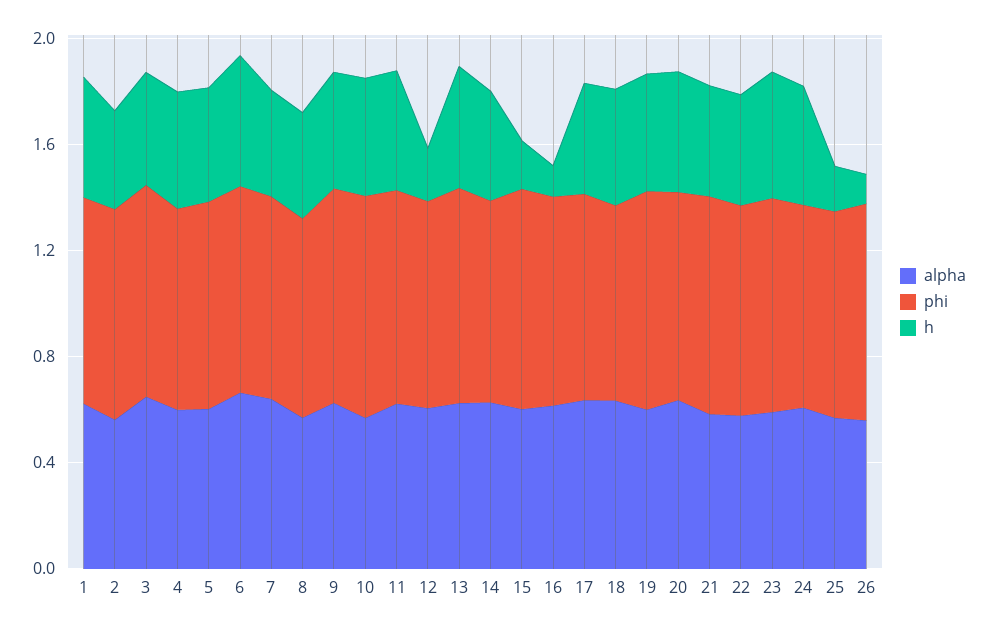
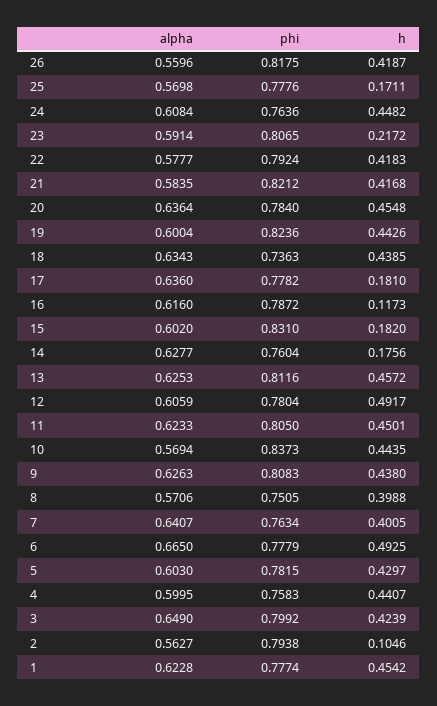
h, 2: 0.4 -> 0.1046
h, 12: 0.2 -> 0.4917
h, 14: 0.4 -> 0.1756
h, 17: 0.4 -> 0.181
h, 23: 0.5 -> 0.2172
h, 26: 0.1 -> 0.4187

